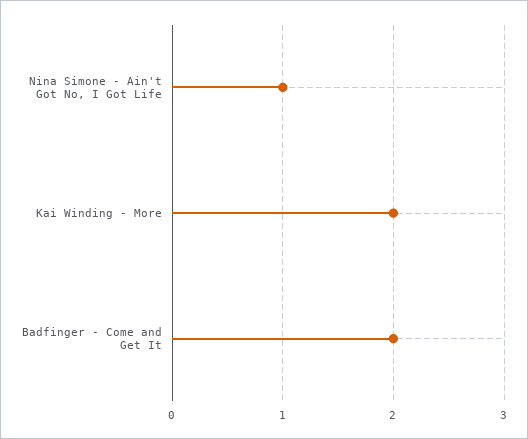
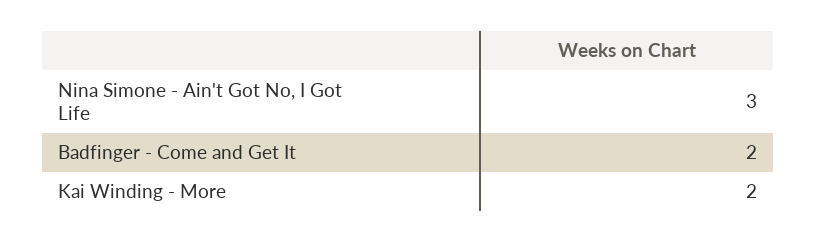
Nina Simone - Ain't Got No, I Got Life: 1 -> 3

